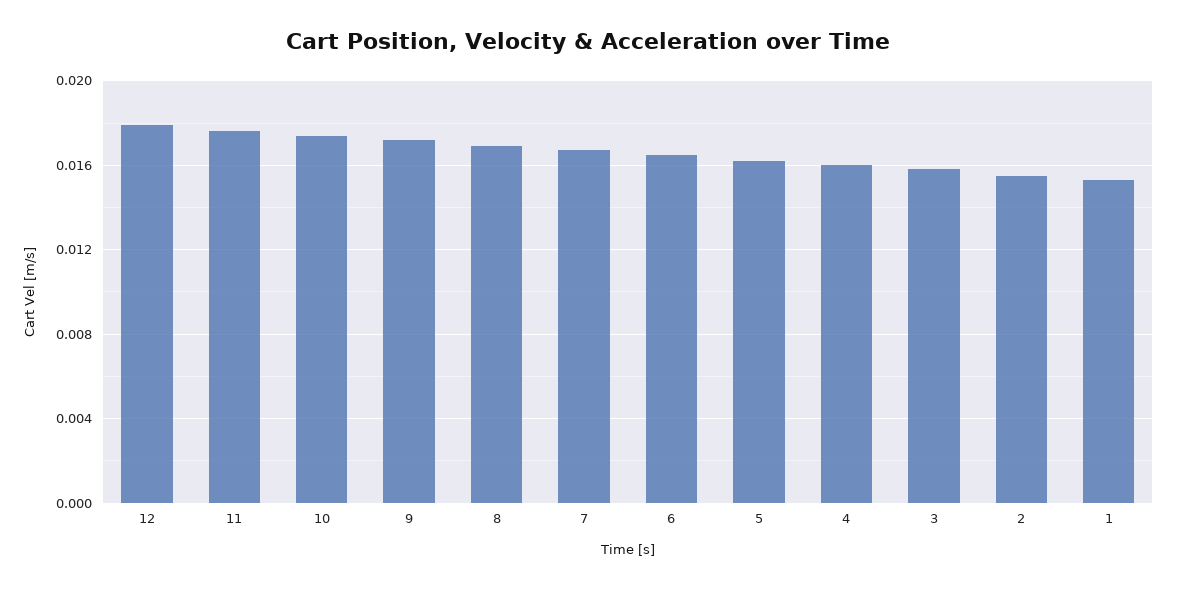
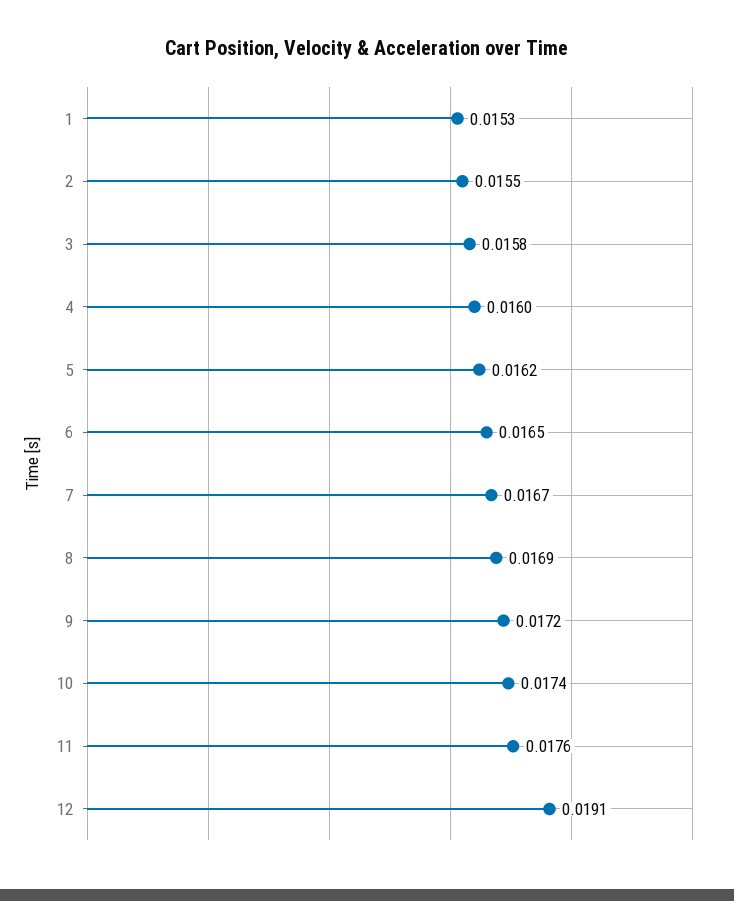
12: 0.018 -> 0.0191

